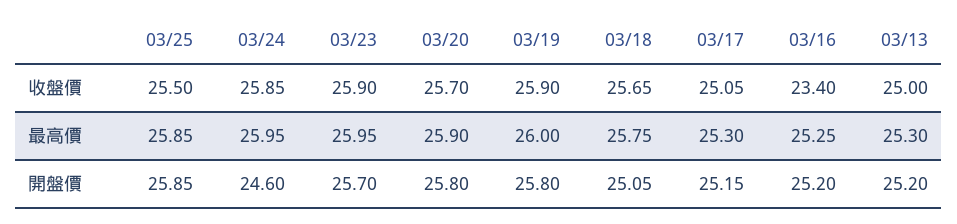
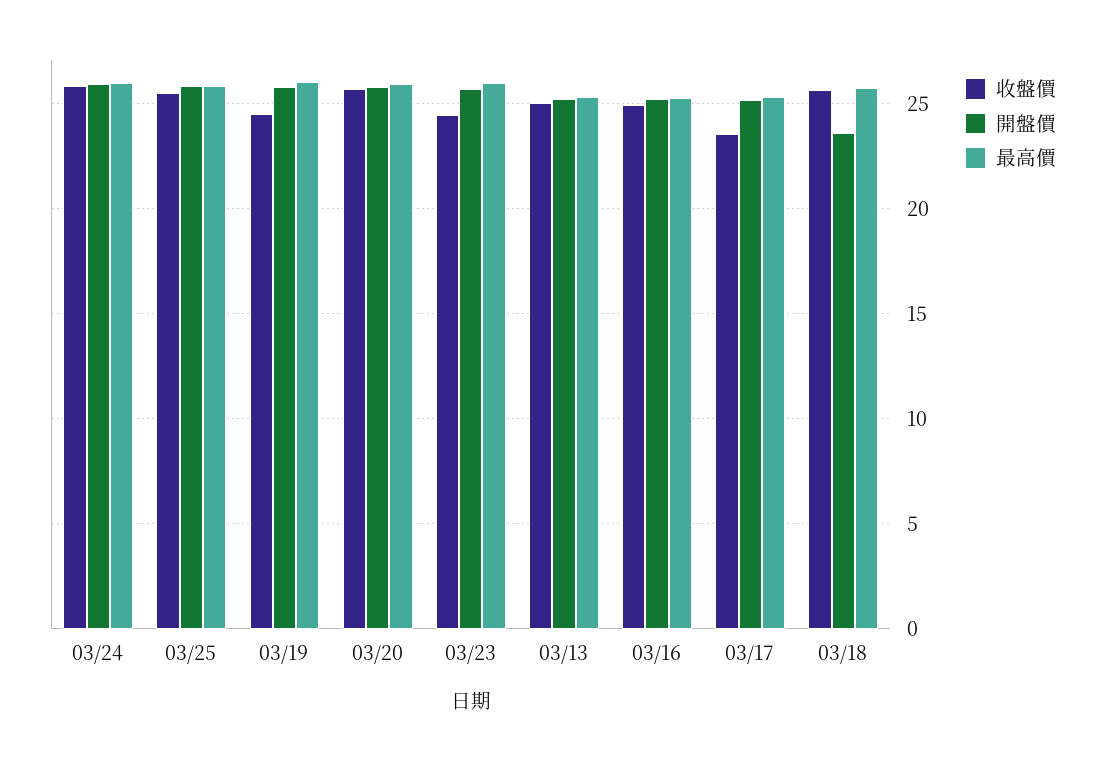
收盤價, 03/23: 25.9 -> 24.5
收盤價, 03/19: 25.9 -> 24.5
收盤價, 03/17: 25.05 -> 23.5
收盤價, 03/16: 23.4 -> 25
開盤價, 03/24: 24.6 -> 26
開盤價, 03/18: 25.05 -> 23.5

